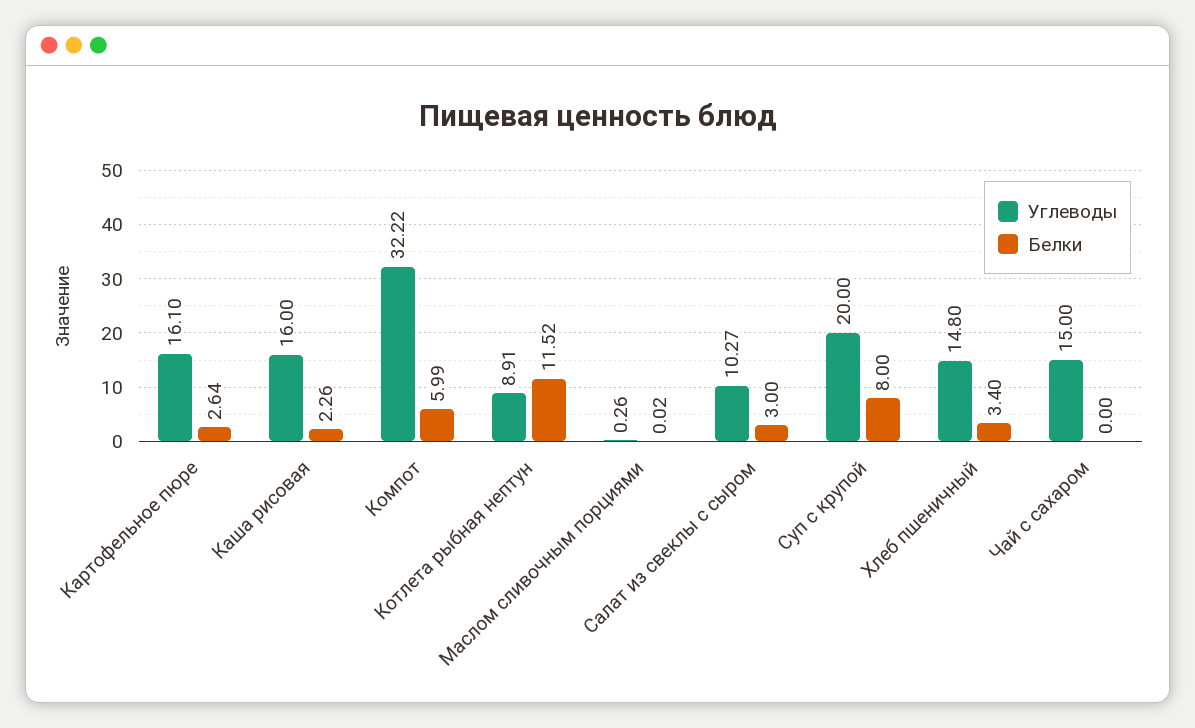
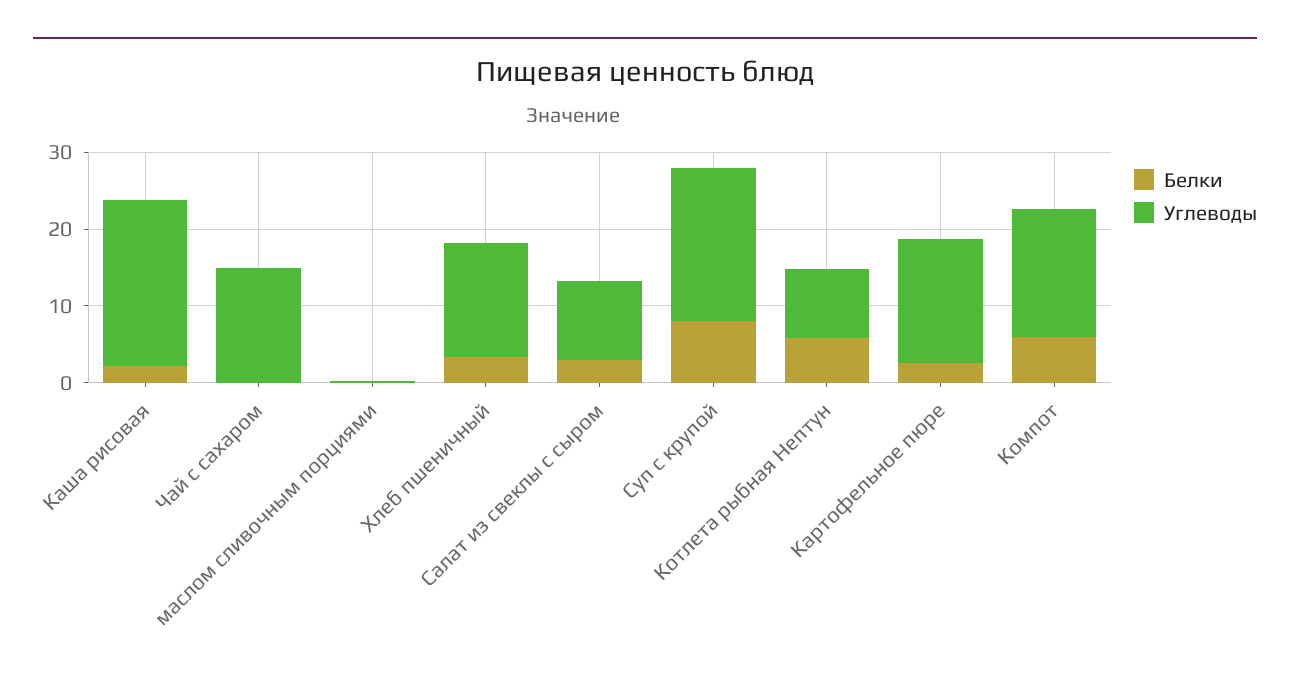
Углеводы, Каша рисовая: 16 -> 22
Углеводы, Компот: 32.22 -> 16
Белки, Котлета рыбная нептун: 11.52 -> 6

